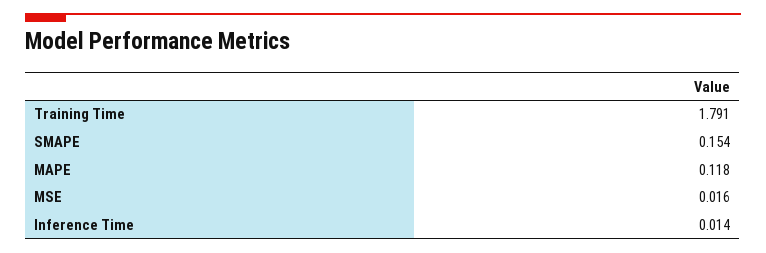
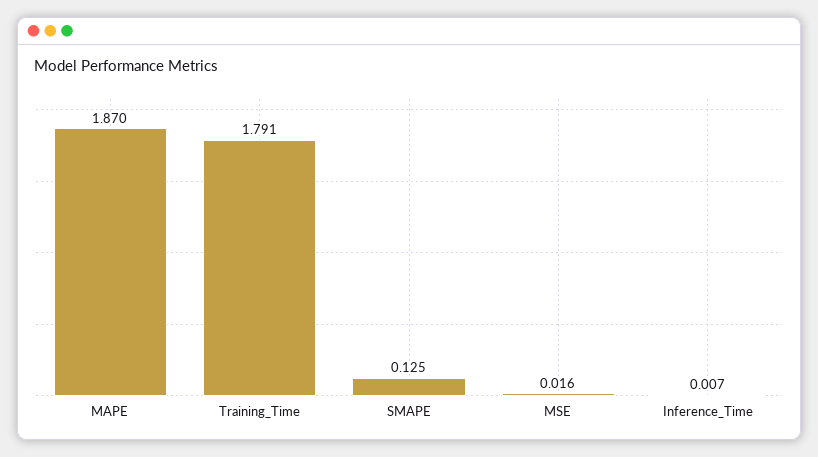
SMAPE: 0.154 -> 0.125
MAPE: 0.118 -> 1.87
Inference Time: 0.014 -> 0.007

